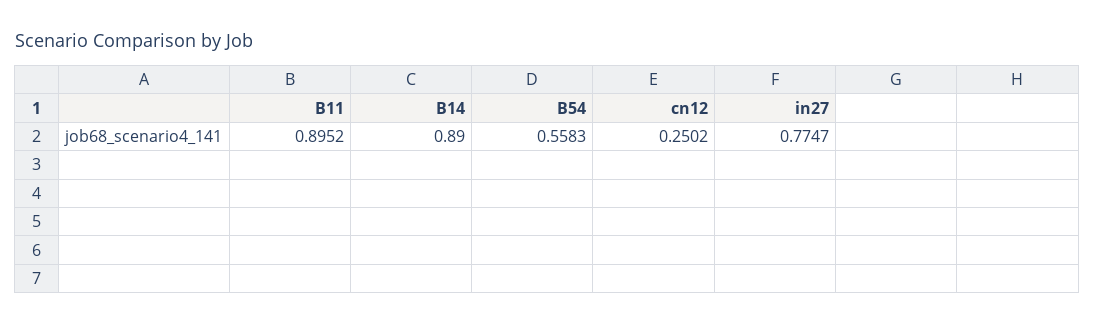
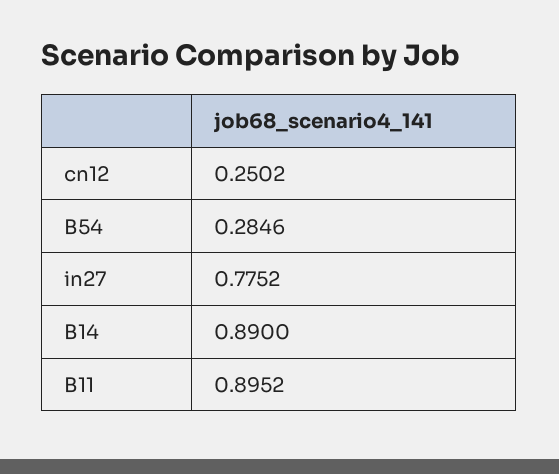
B54: 0.5583 -> 0.2846
in27: 0.7747 -> 0.7752

